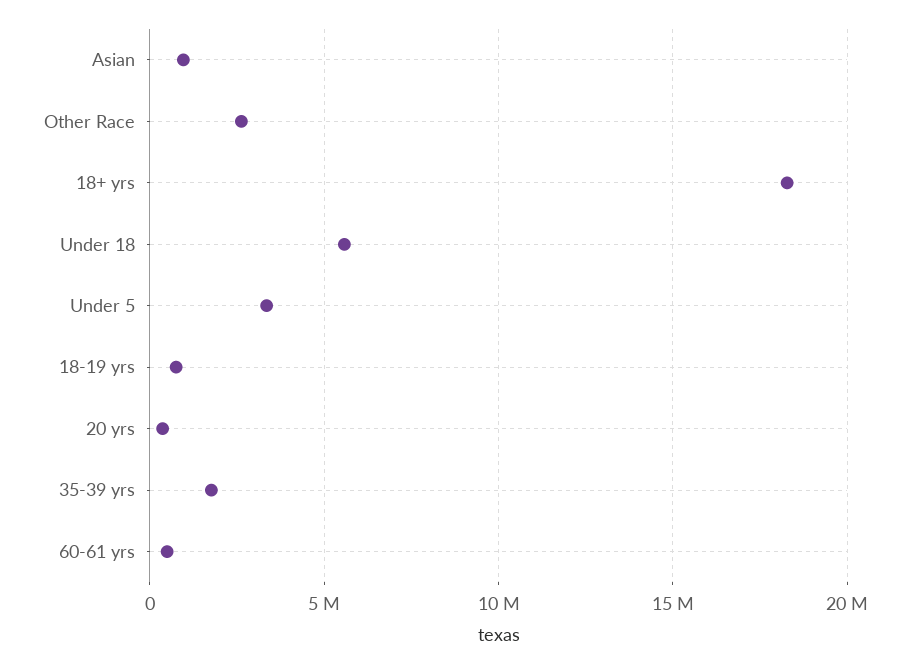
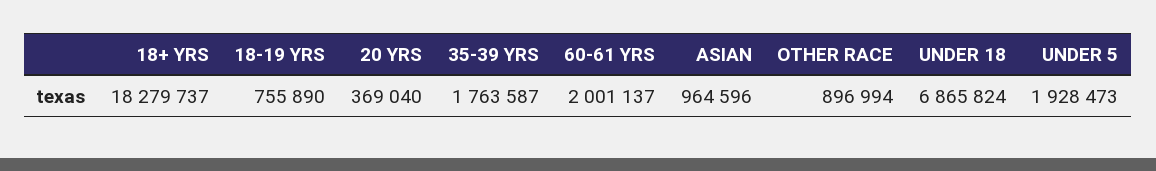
Other Race: 2500000 -> 896994
Under 18: 5500000 -> 6865824
Under 5: 3500000 -> 1928473
60-61 yrs: 500000 -> 2001137

